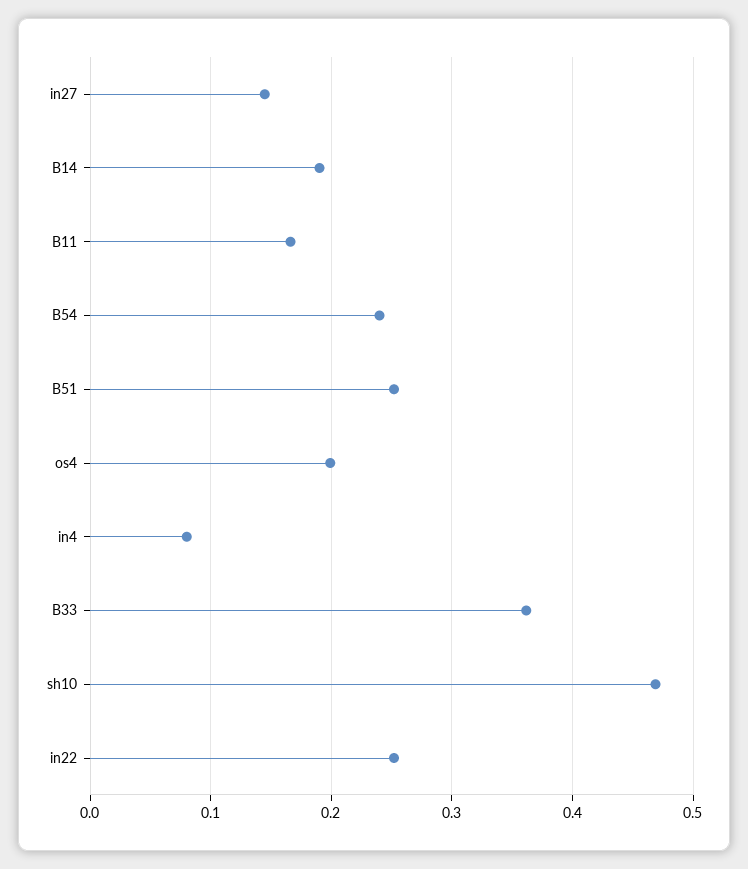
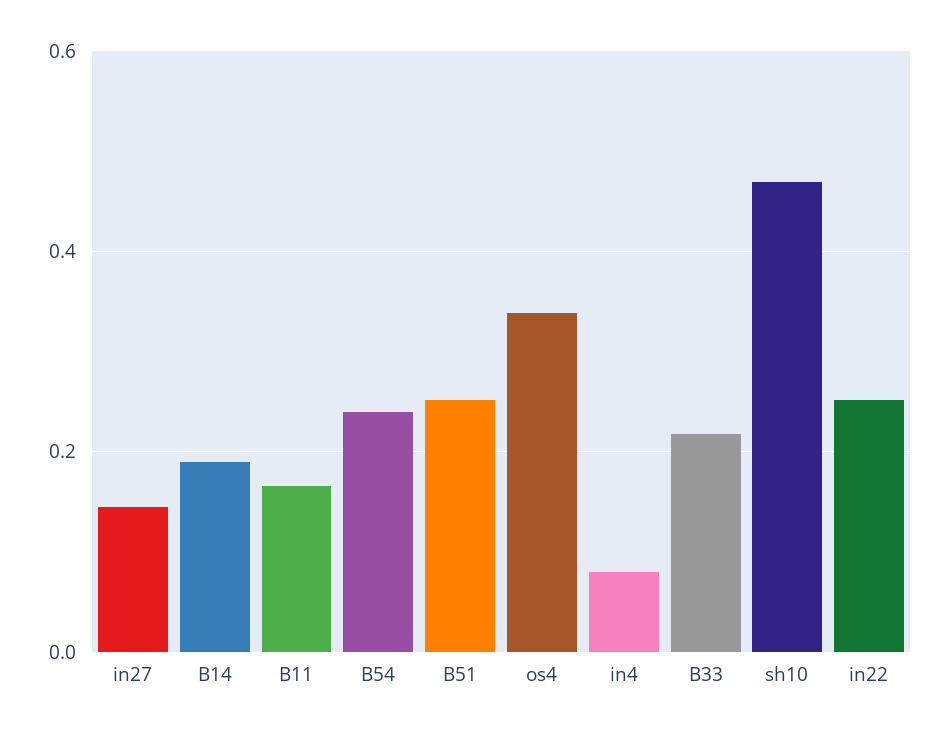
os4: 0.2 -> 0.34
B33: 0.36 -> 0.22

